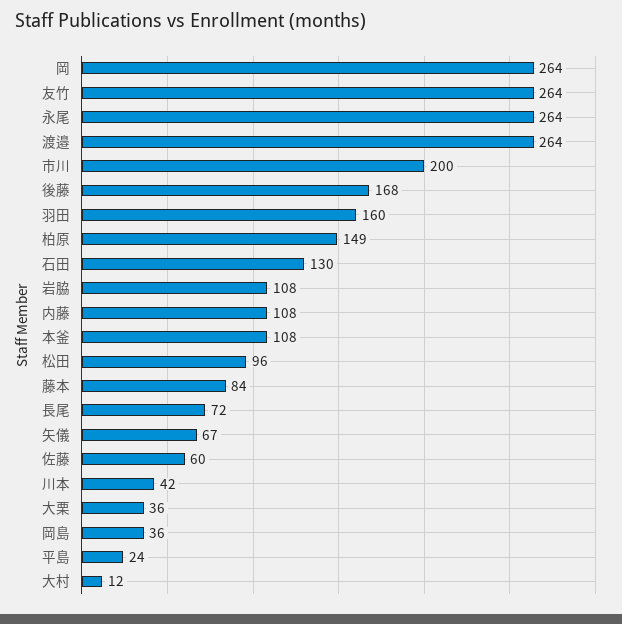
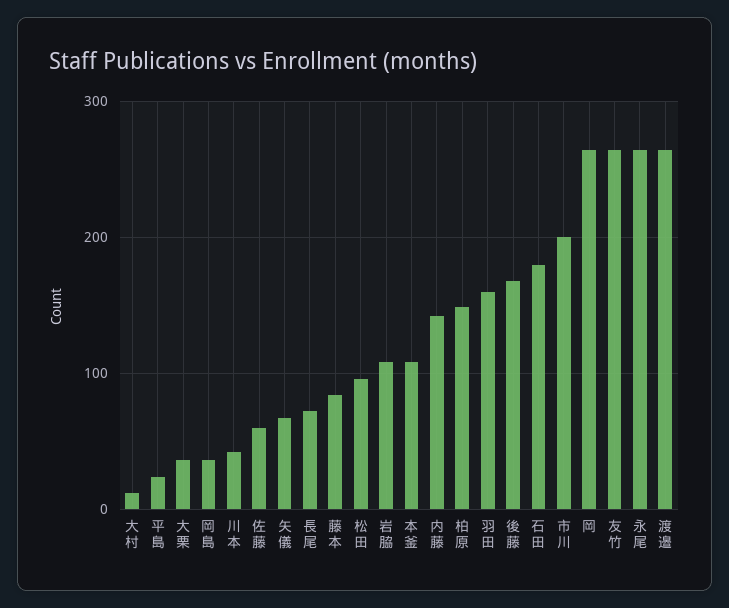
石田: 130 -> 180
内藤: 108 -> 140

